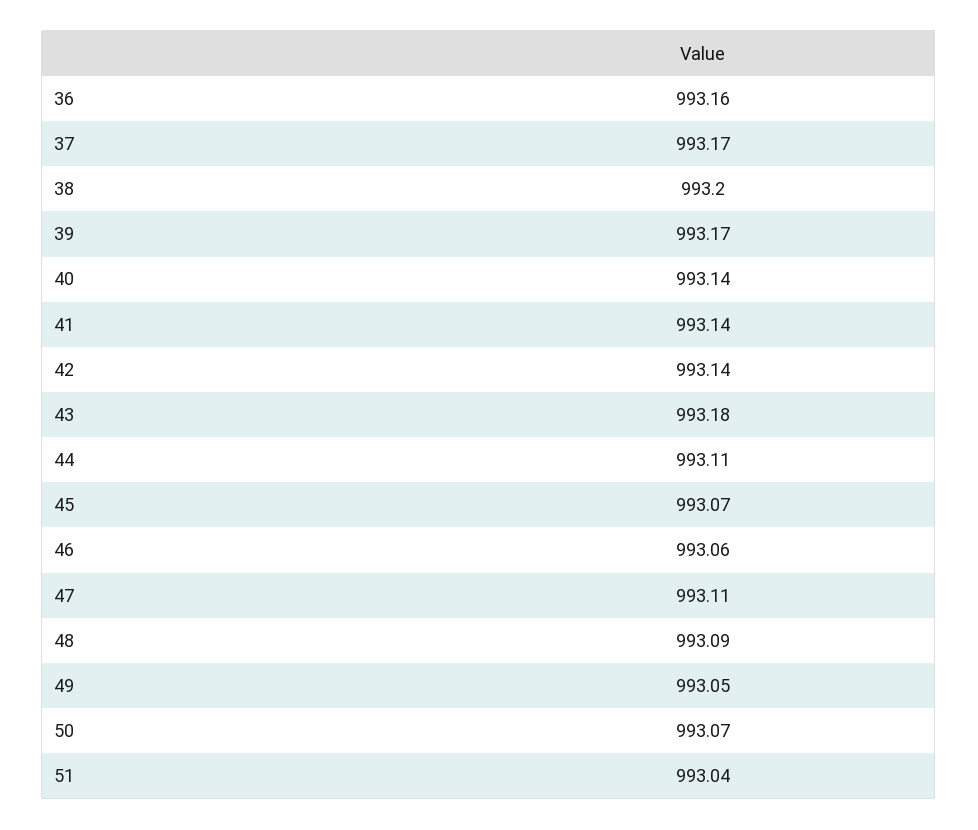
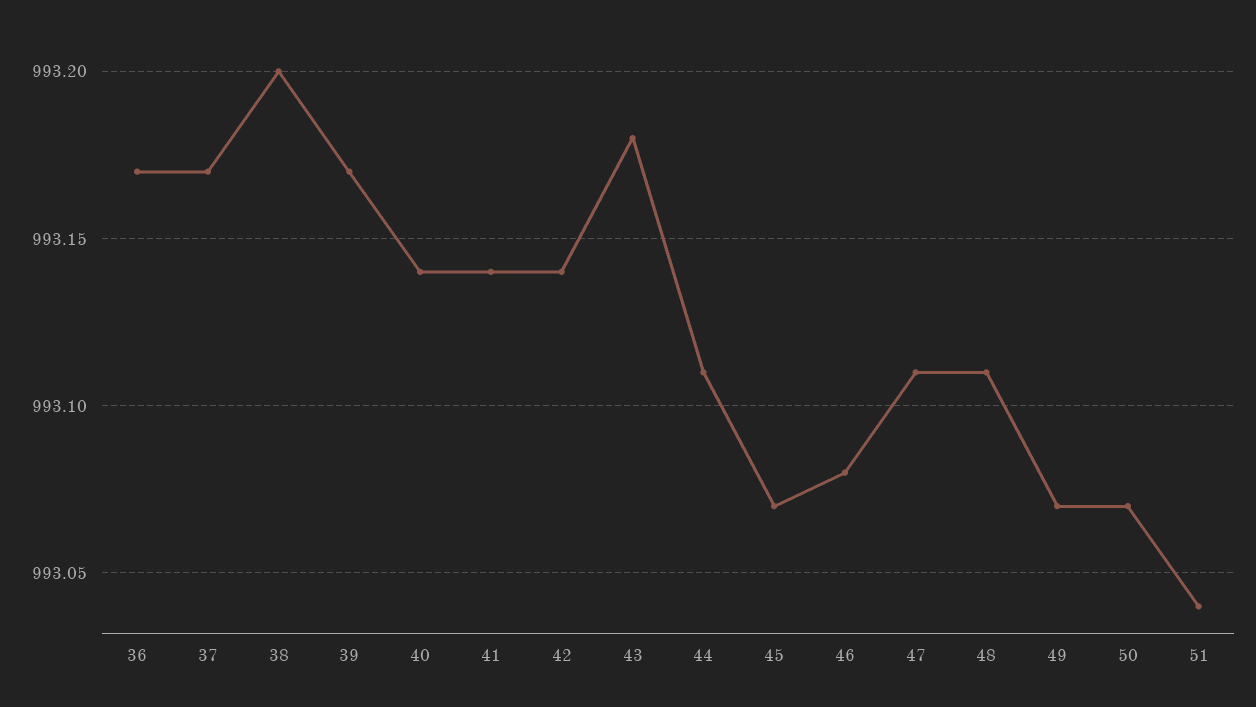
36: 993.16 -> 993.17
46: 993.06 -> 993.08
48: 993.09 -> 993.11
49: 993.05 -> 993.07

